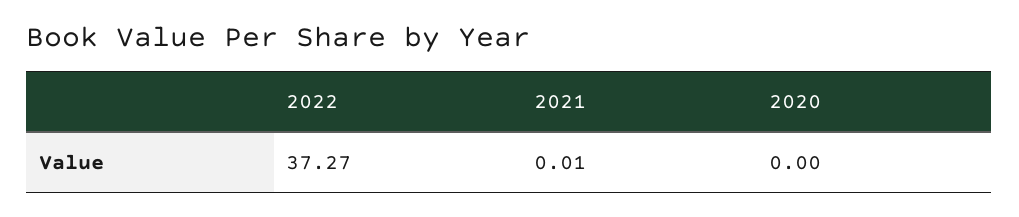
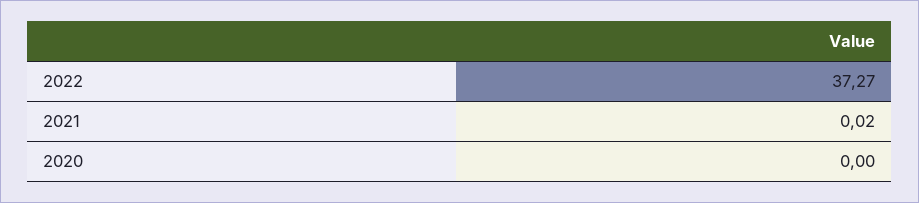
2021: 0.01 -> 0.02

